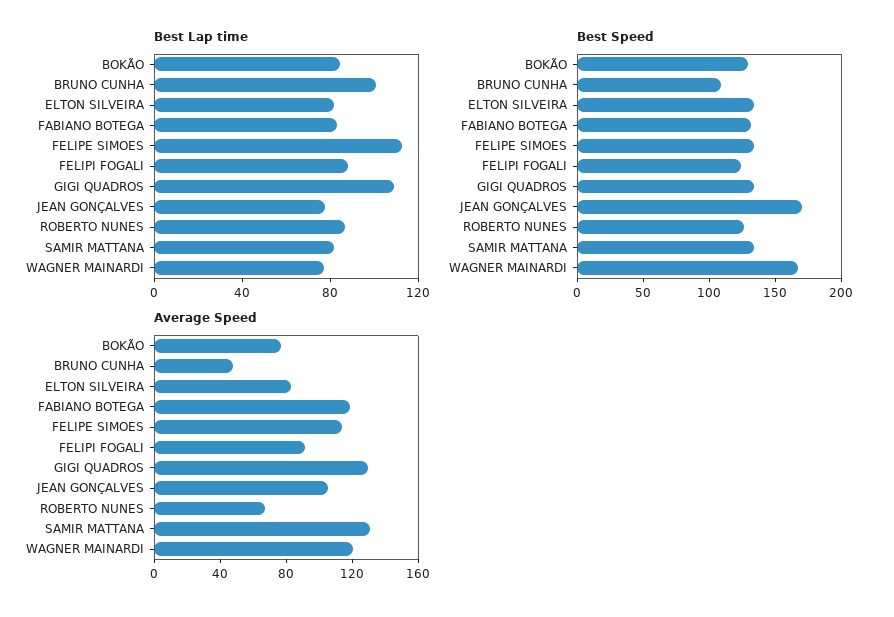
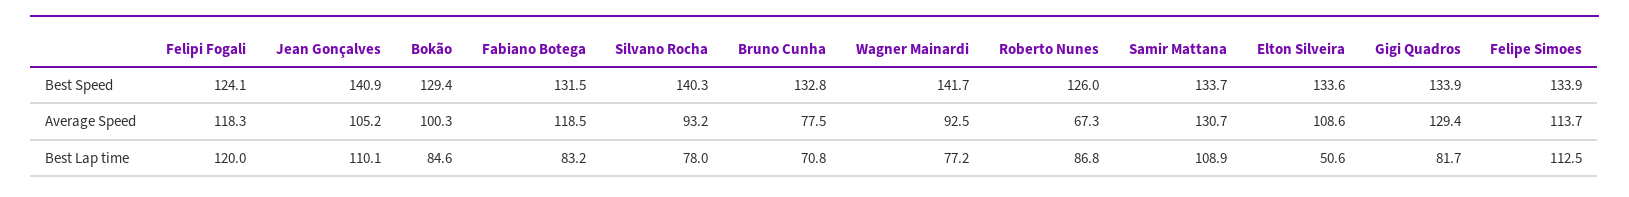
Best Lap time, BRUNO CUNHA: 100 -> 70.8
Best Lap time, ELTON SILVEIRA: 80 -> 50.6
Best Lap time, FELIPI FOGALI: 90 -> 120
Best Lap time, GIGI QUADROS: 110 -> 81.7
Best Lap time, JEAN GONÇALVES: 80 -> 110.1
Best Lap time, SAMIR MATTANA: 80 -> 108.9
Best Speed, BRUNO CUNHA: 110 -> 132.8
Best Speed, JEAN GONÇALVES: 170 -> 140.9
Best Speed, WAGNER MAINARDI: 170 -> 141.7
Average Speed, BOKÃO: 80 -> 100.3
Average Speed, BRUNO CUNHA: 50 -> 77.5
Average Speed, ELTON SILVEIRA: 80 -> 108.6
Average Speed, FELIPI FOGALI: 90 -> 118.3
Average Speed, WAGNER MAINARDI: 120 -> 92.5
Best Speed, Silvano Rocha: none -> 140.3
Average Speed, Silvano Rocha: none -> 93.2
Best Lap time, Silvano Rocha: none -> 78

